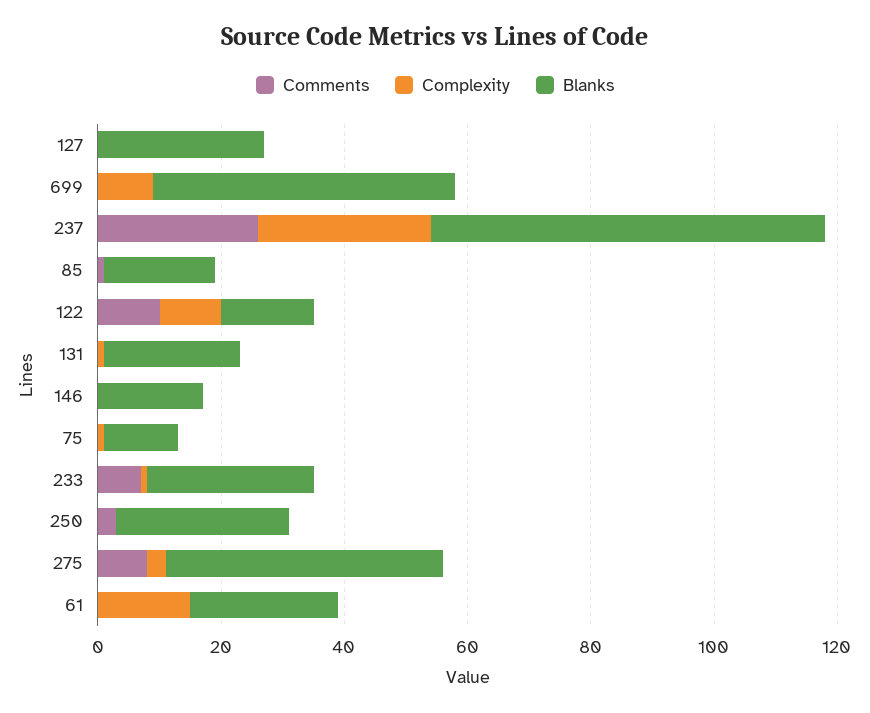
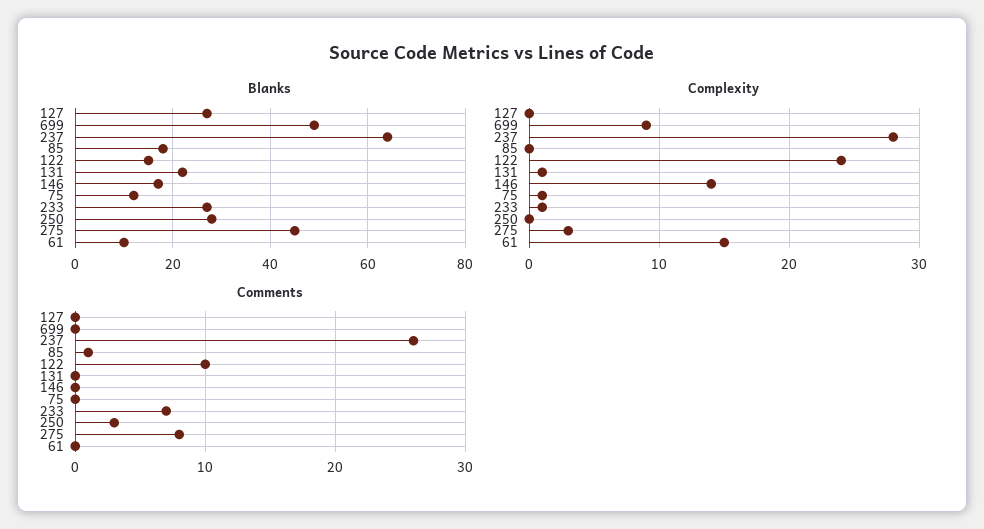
Complexity, 122: 10 -> 24
Complexity, 146: 0 -> 14
Blanks, 61: 25 -> 10

